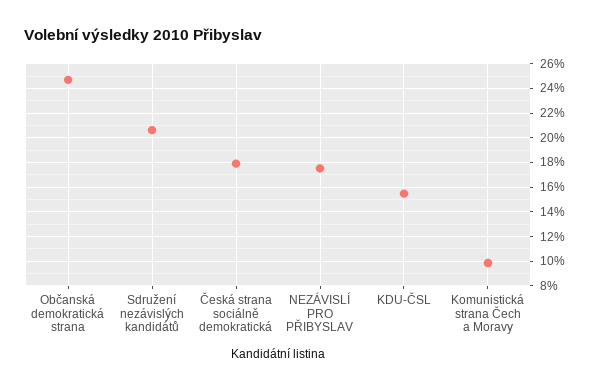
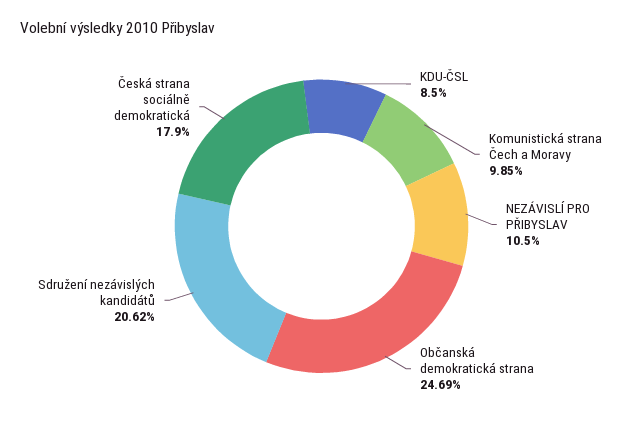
NEZÁVISLÍ PRO PŘIBYSLAV: 17.5 -> 10.5
KDU-ČSL: 15.5 -> 8.5

